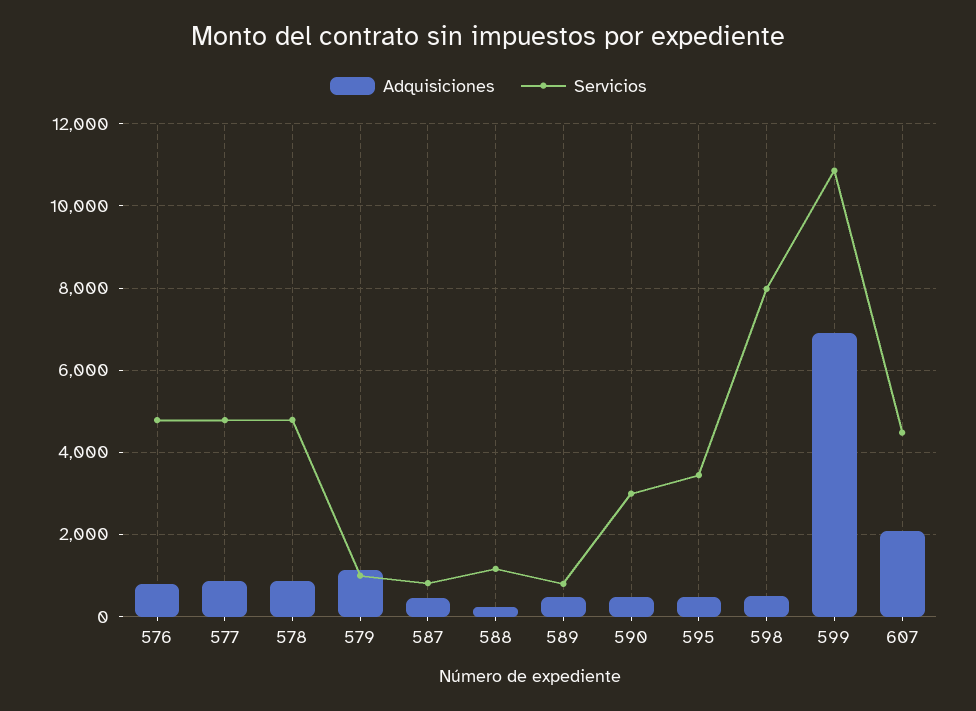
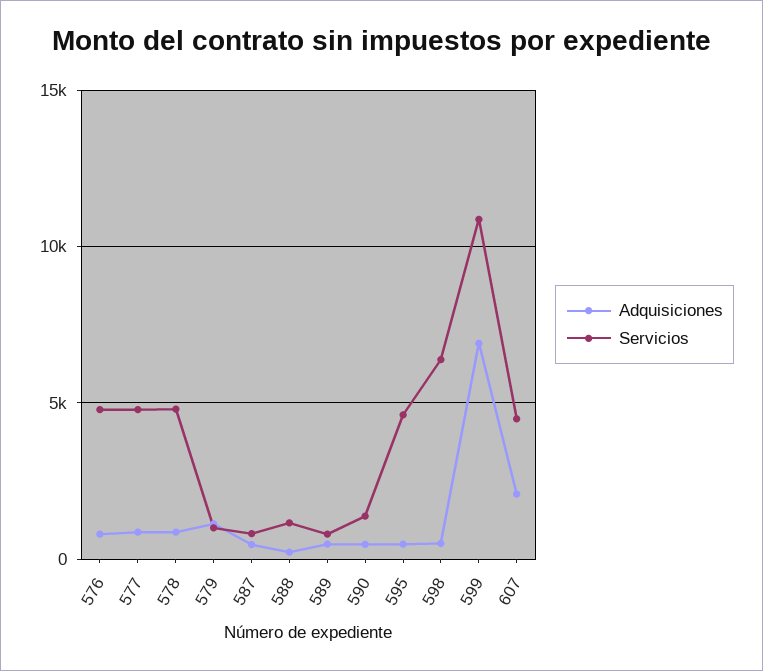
Servicios, 590: 3000 -> 1500
Servicios, 595: 3400 -> 4500
Servicios, 598: 8000 -> 6500

